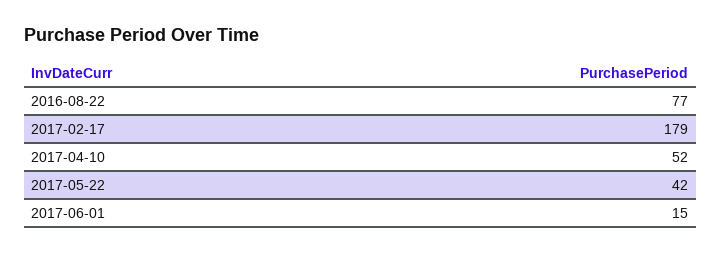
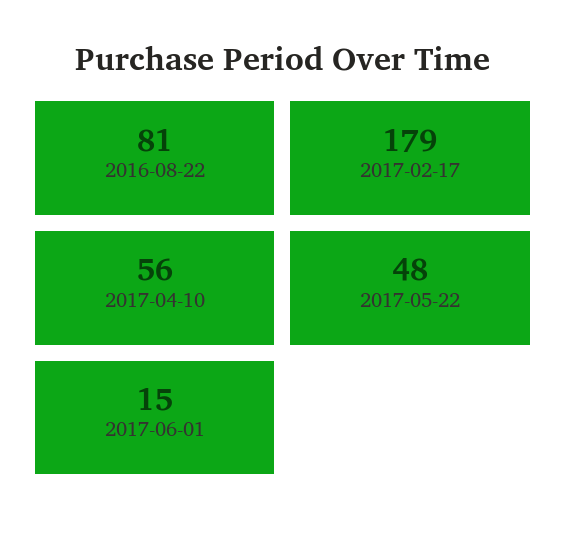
2016-08-22: 77 -> 81
2017-04-10: 52 -> 56
2017-05-22: 42 -> 48

